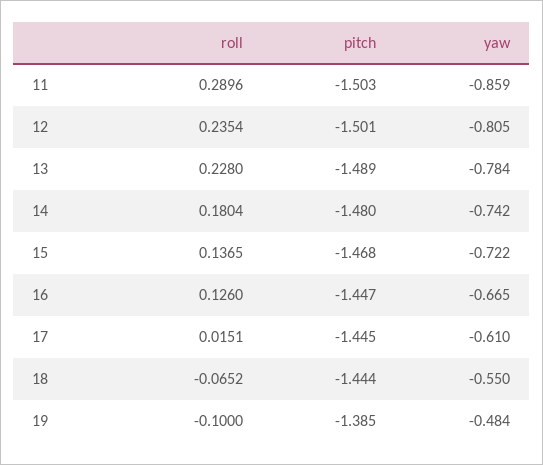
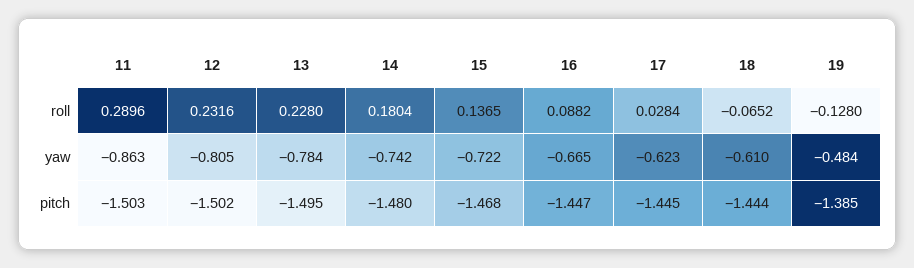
yaw, 11: -0.859 -> -0.863
roll, 12: 0.2354 -> 0.2316
pitch, 12: -1.501 -> -1.502
pitch, 13: -1.489 -> -1.495
roll, 16: 0.126 -> 0.0882
roll, 17: 0.0151 -> 0.0284
yaw, 17: -0.61 -> -0.623
yaw, 18: -0.55 -> -0.61
roll, 19: -0.1 -> -0.128

